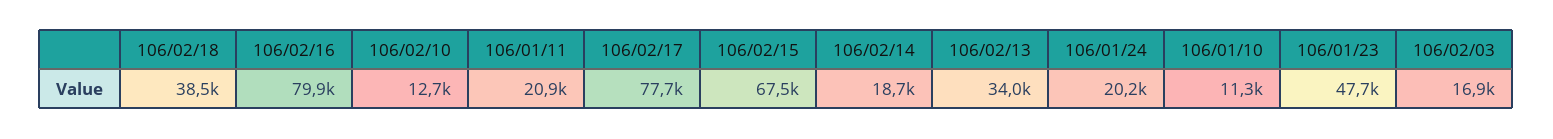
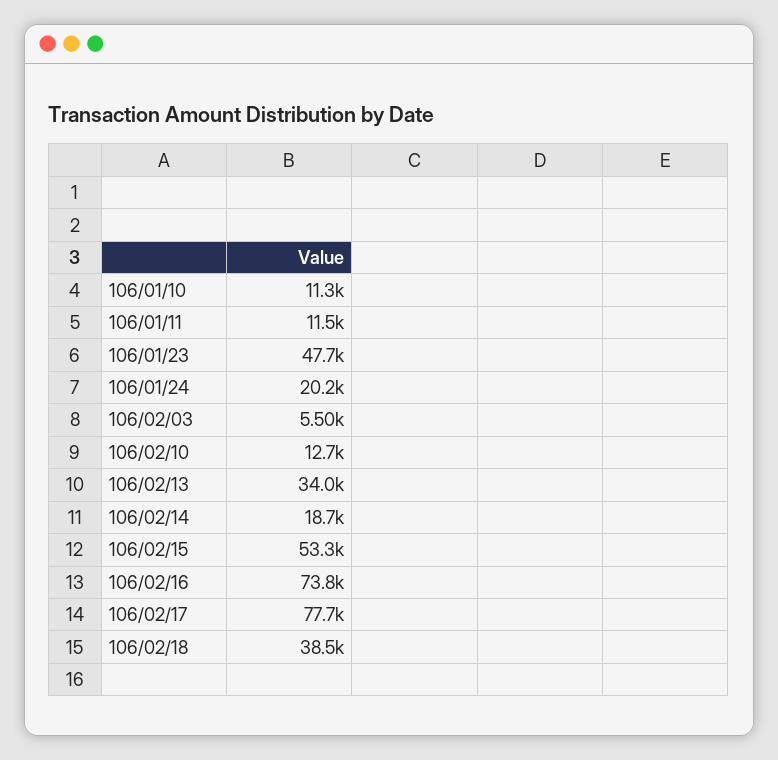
106/02/16: 79900 -> 73800
106/01/11: 20900 -> 11500
106/02/15: 67500 -> 53300
106/02/03: 16900 -> 5500

